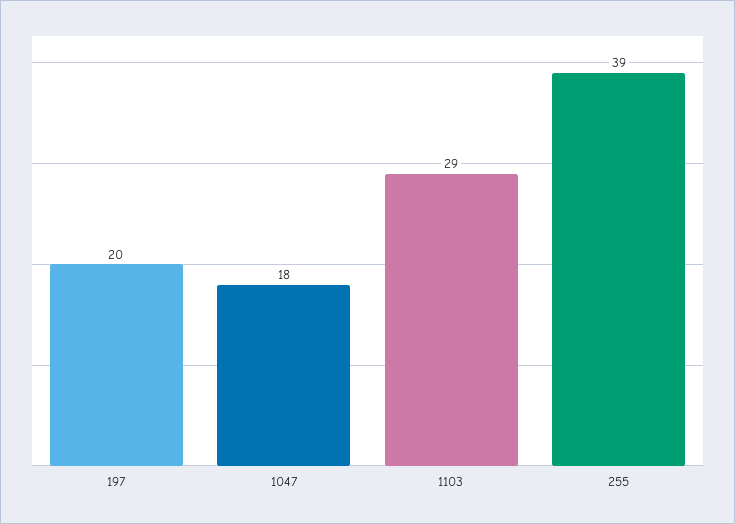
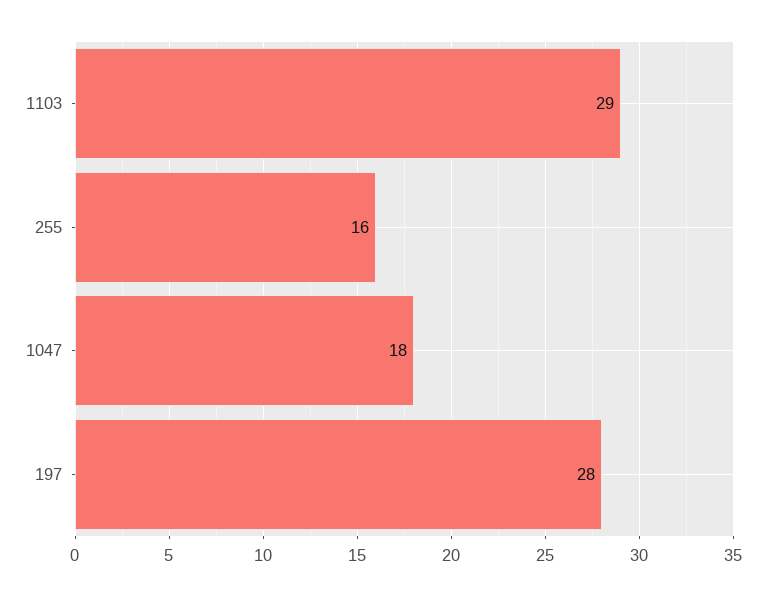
197: 20 -> 28
255: 39 -> 16

